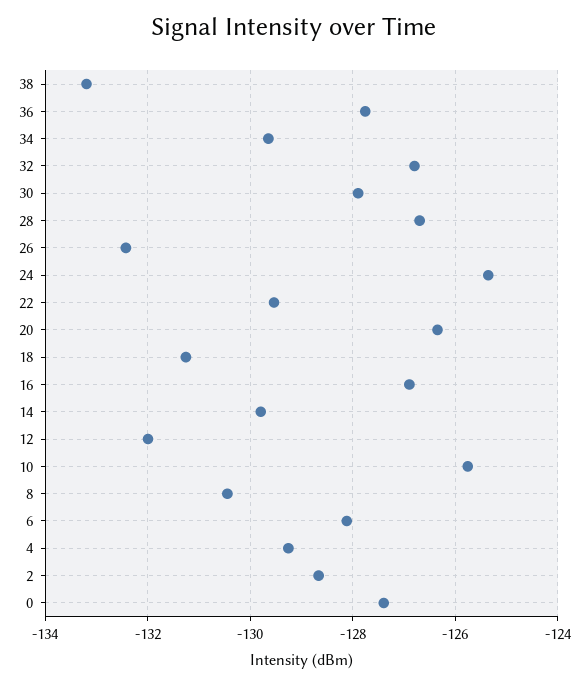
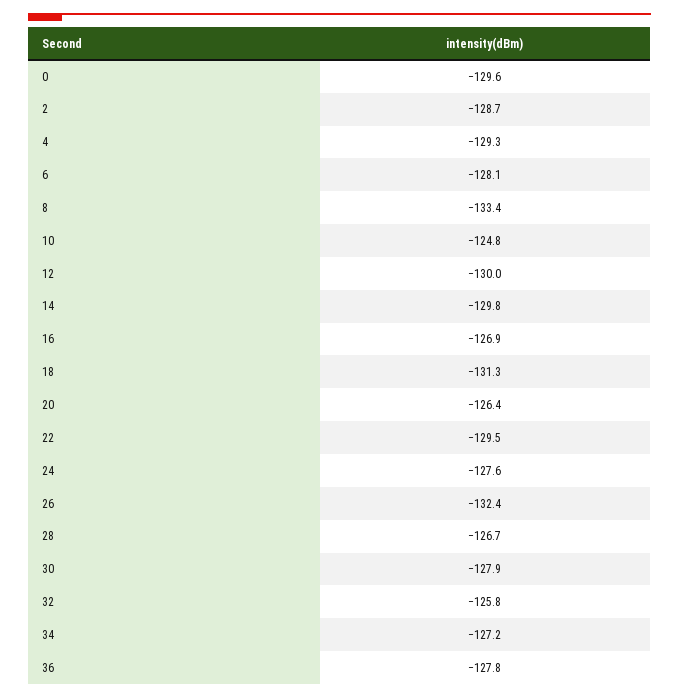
38: -133.2 -> none
34: -129.6 -> -127.2
32: -126.8 -> -125.8
24: -125.4 -> -127.6
12: -132 -> -130
10: -125.8 -> -124.8
8: -130.4 -> -133.4
0: -127.4 -> -129.6

